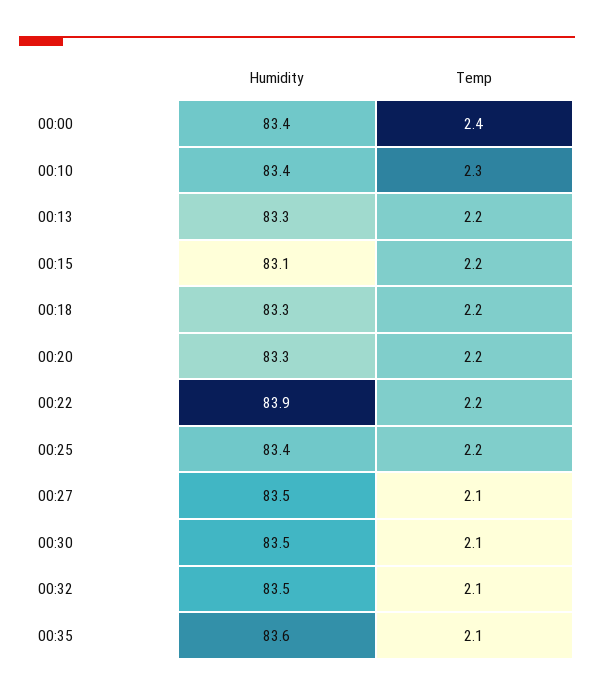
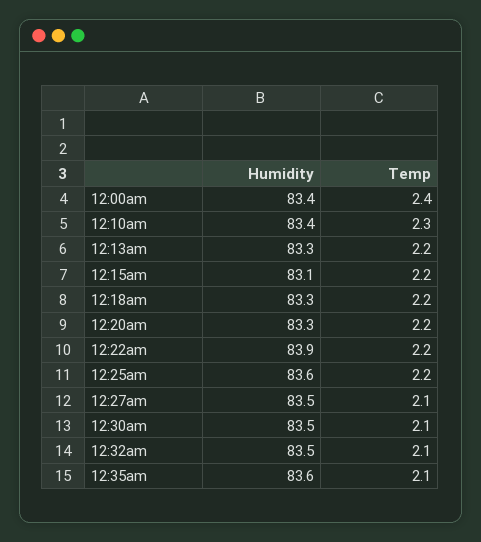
Humidity, 00:25: 83.4 -> 83.6

